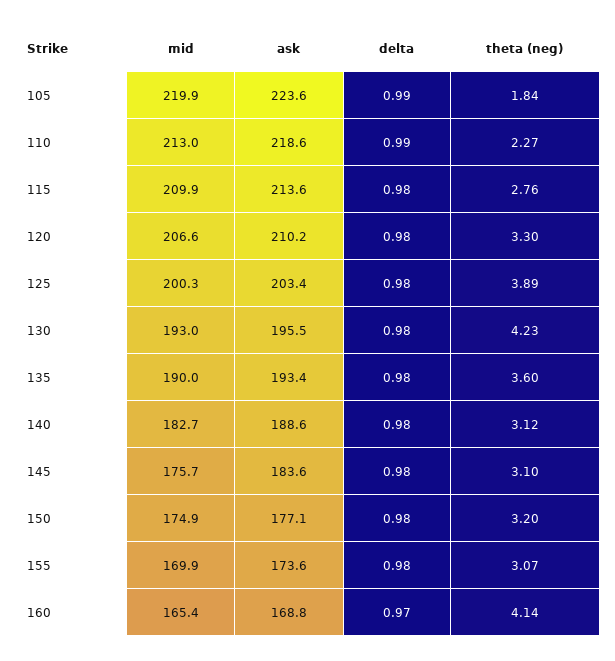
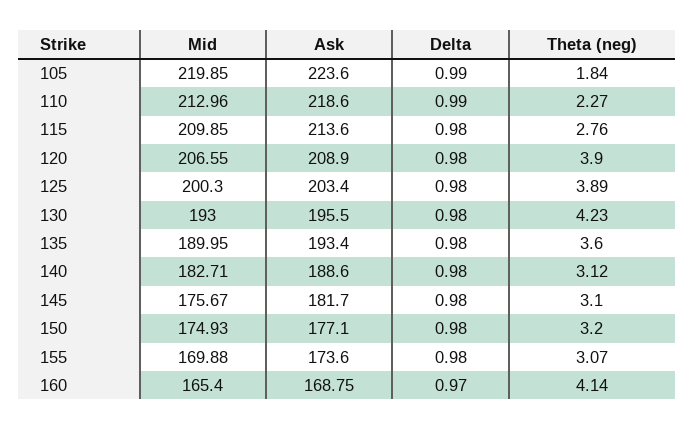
ask, 120: 210.2 -> 208.9
theta (neg), 120: 3.3 -> 3.9
ask, 145: 183.6 -> 181.7

